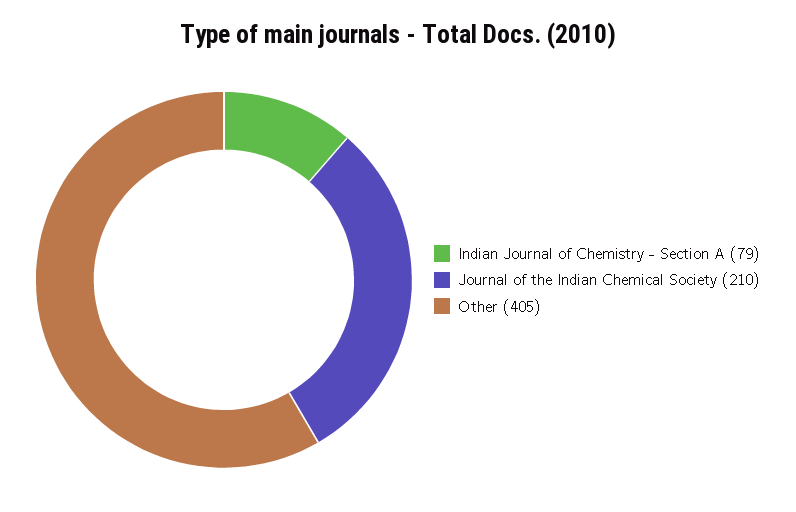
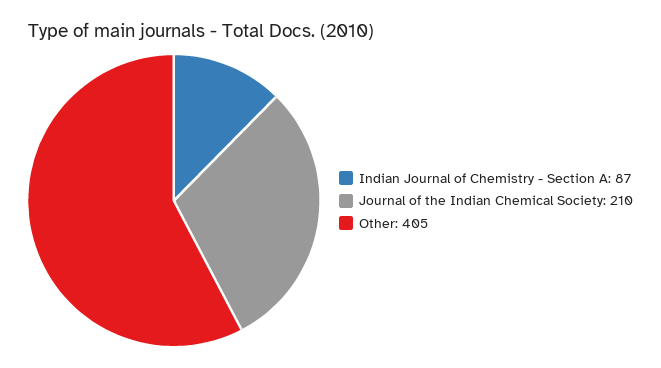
Indian Journal of Chemistry - Section A: 79 -> 87

